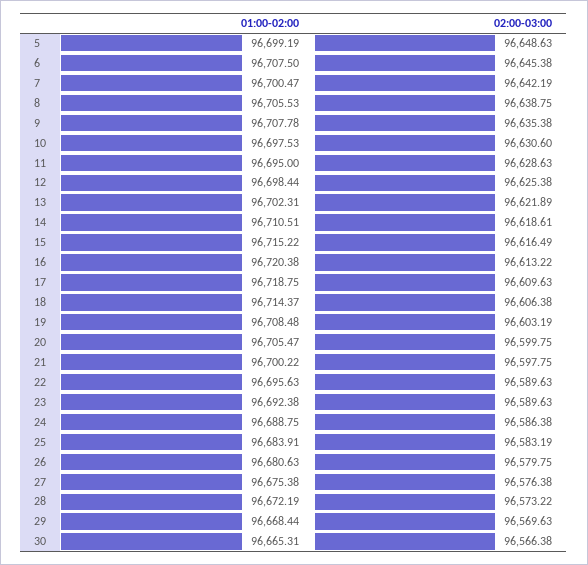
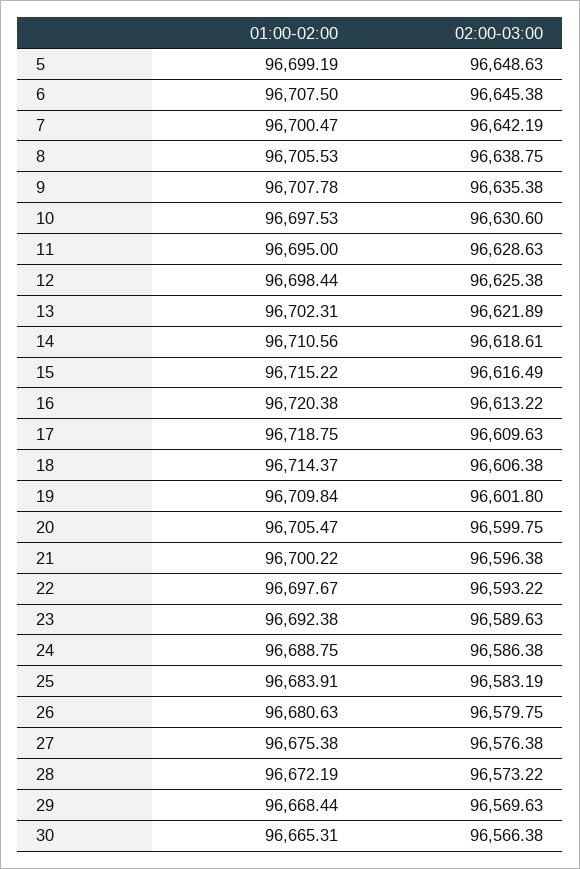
01:00-02:00, 14: 96710.51 -> 96710.56
01:00-02:00, 19: 96708.48 -> 96709.84
02:00-03:00, 19: 96603.19 -> 96601.8
02:00-03:00, 21: 96597.75 -> 96596.38
01:00-02:00, 22: 96695.63 -> 96697.67
02:00-03:00, 22: 96589.63 -> 96593.22

